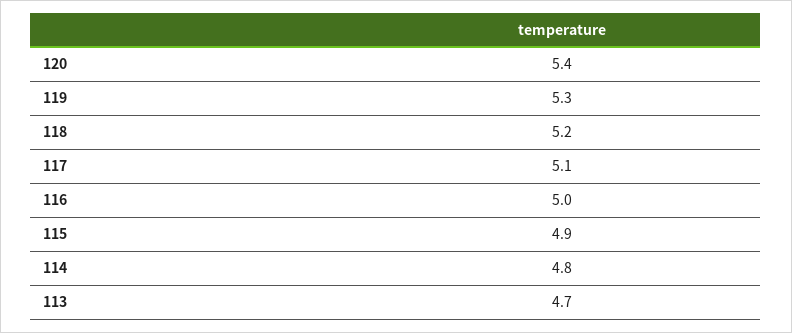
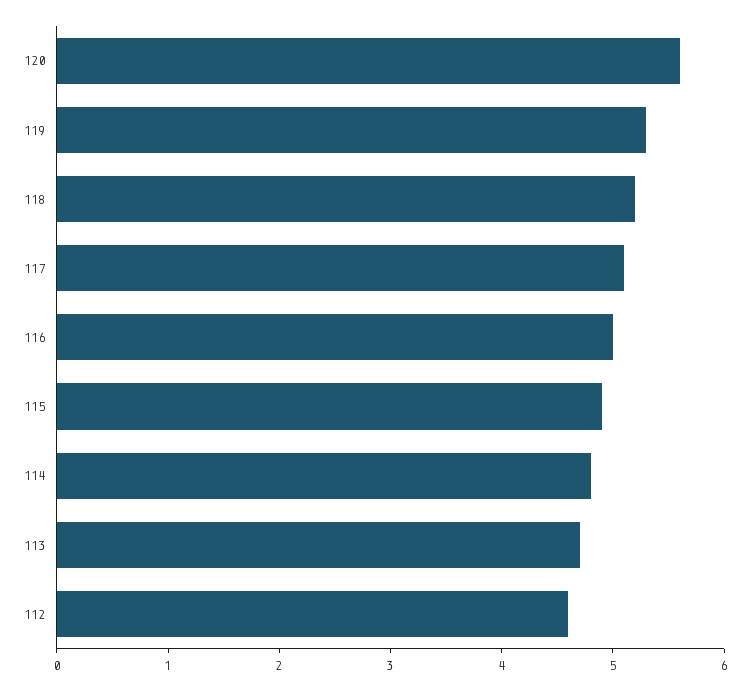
120: 5.4 -> 5.6
112: none -> 4.6

